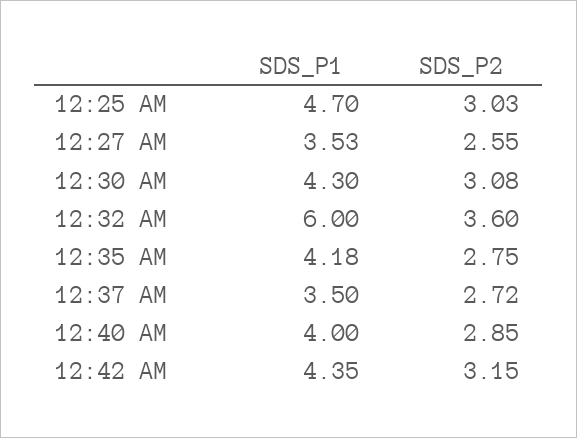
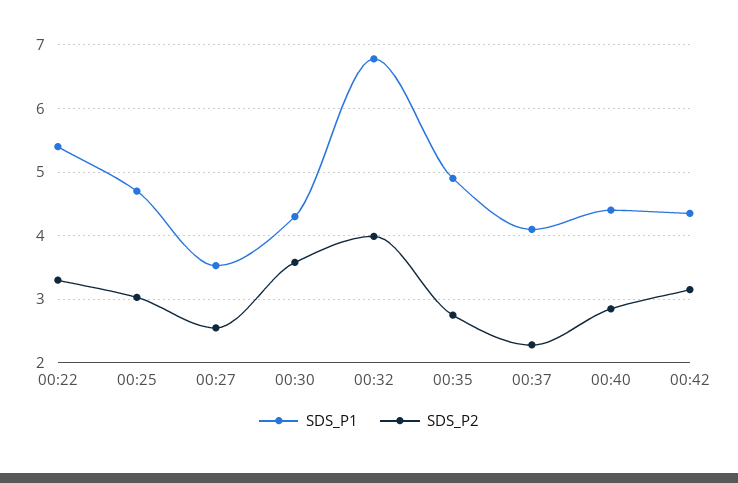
SDS_P2, 12:30 AM: 3.08 -> 3.6
SDS_P1, 12:32 AM: 6 -> 6.8
SDS_P2, 12:32 AM: 3.6 -> 4
SDS_P1, 12:35 AM: 4.18 -> 4.9
SDS_P1, 12:37 AM: 3.5 -> 4.1
SDS_P2, 12:37 AM: 2.72 -> 2.3
SDS_P1, 12:40 AM: 4 -> 4.4
SDS_P1, 00:22: none -> 5.4
SDS_P2, 00:22: none -> 3.3

